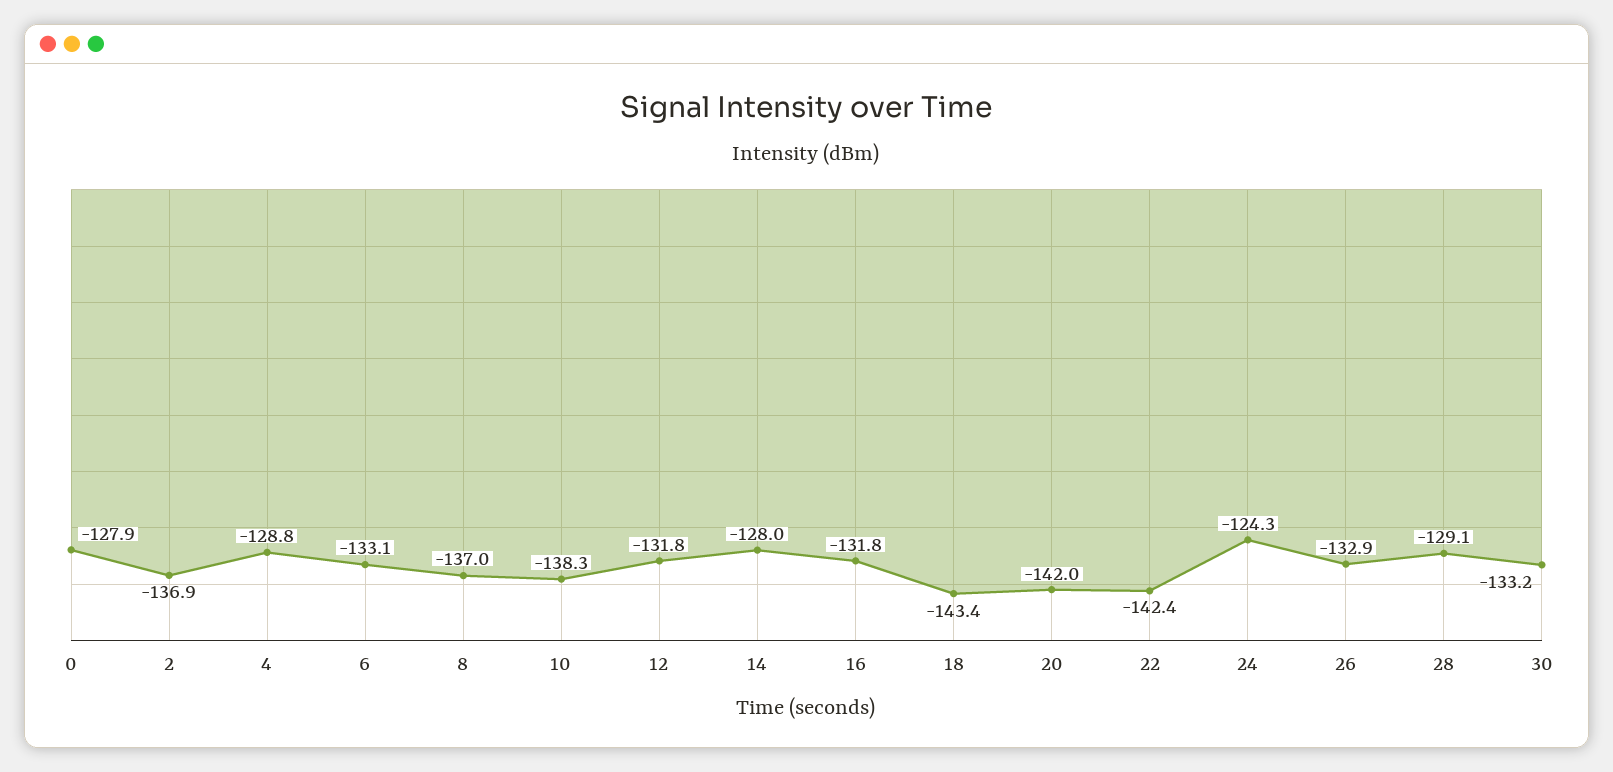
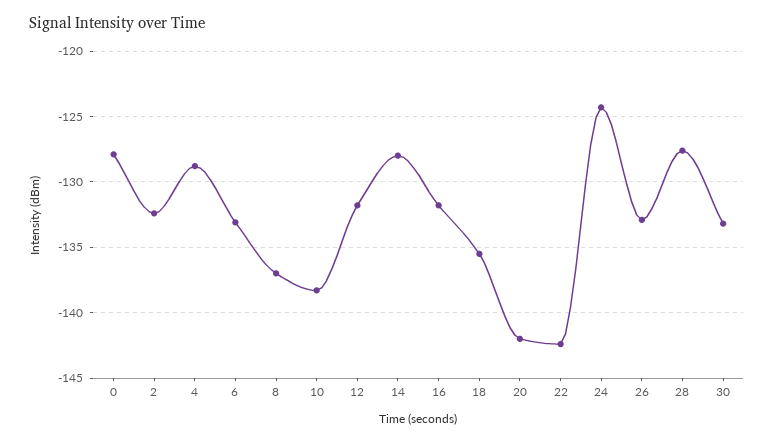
2: -136.9 -> -132.5
18: -143.4 -> -135.5
28: -129.1 -> -127.5

